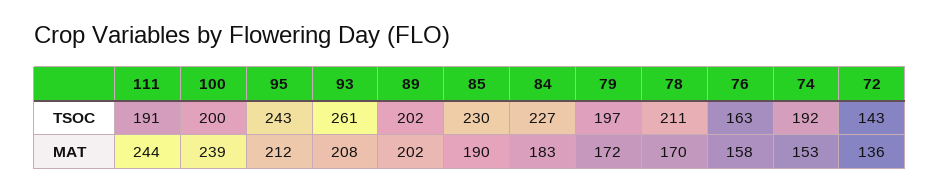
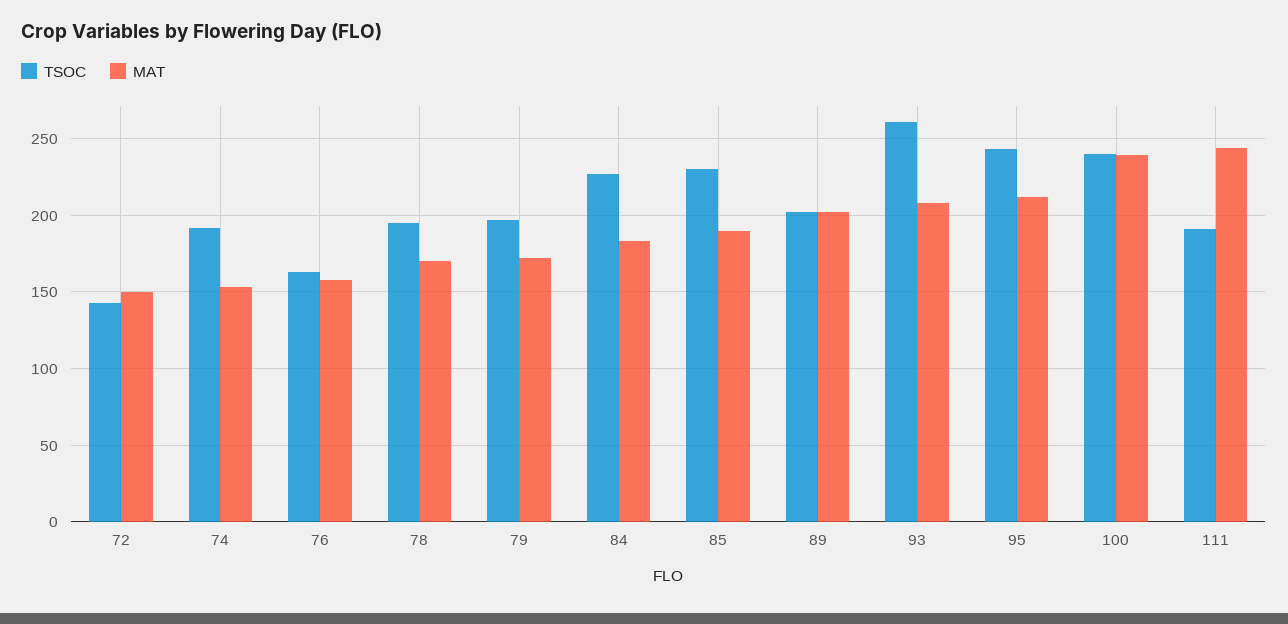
TSOC, 100: 200 -> 240
TSOC, 78: 211 -> 195
MAT, 72: 136 -> 150

